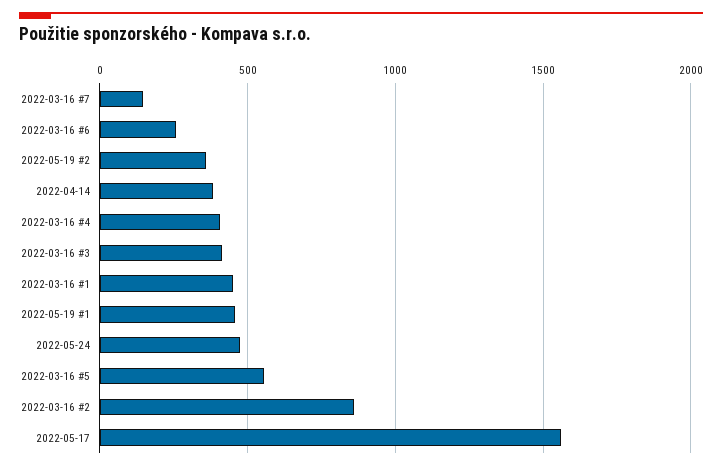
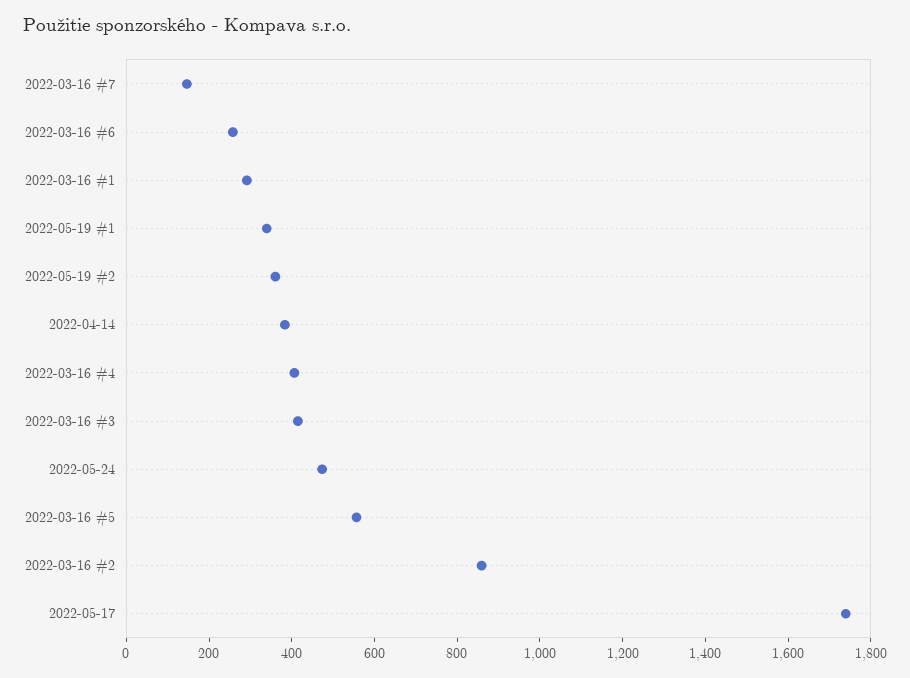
2022-03-16 #1: 450 -> 300
2022-05-19 #1: 450 -> 350
2022-05-17: 1550 -> 1750

